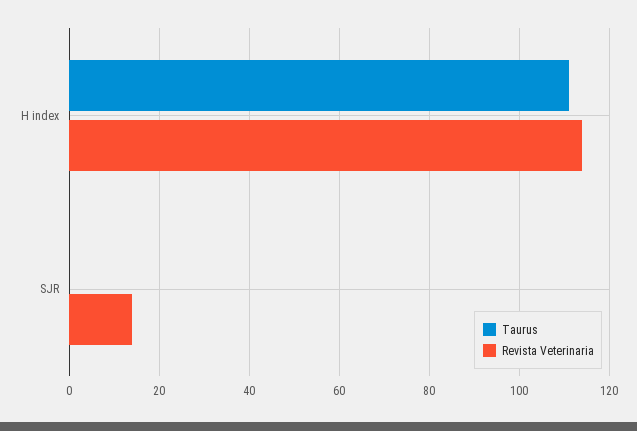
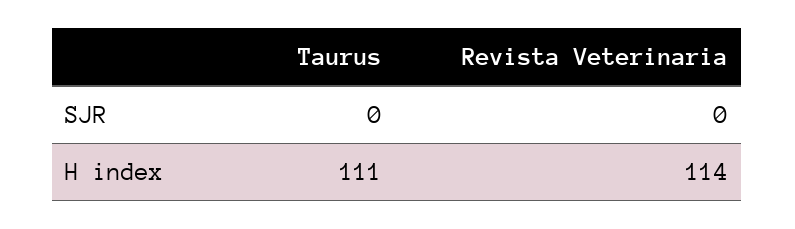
Revista Veterinaria, SJR: 15 -> 0

